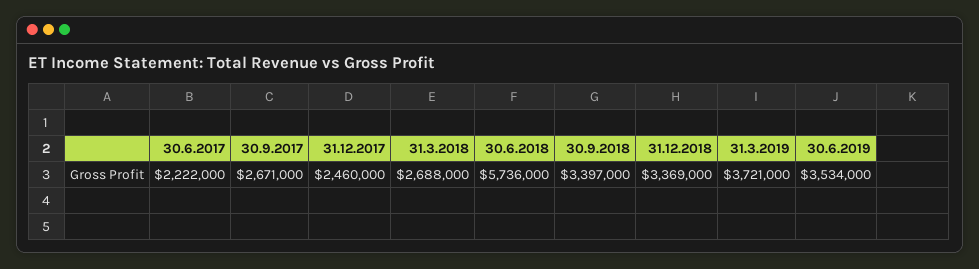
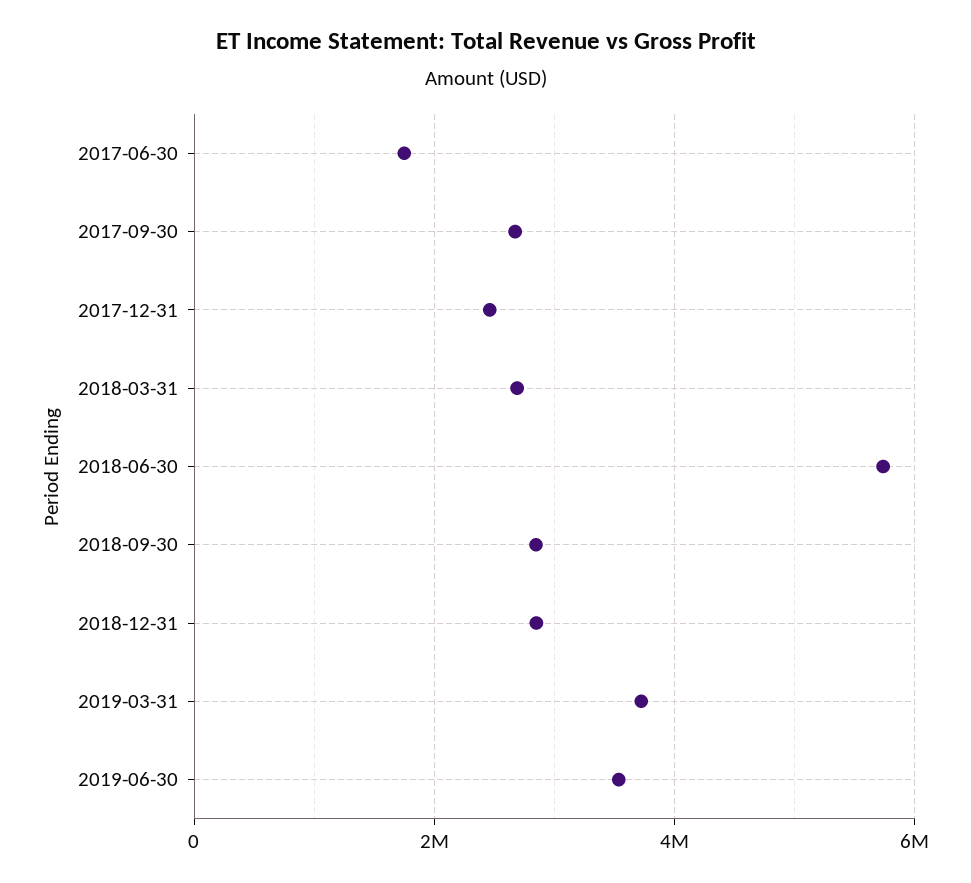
30.6.2017: 2222000 -> 1800000
30.9.2018: 3397000 -> 2800000
31.12.2018: 3369000 -> 2800000

